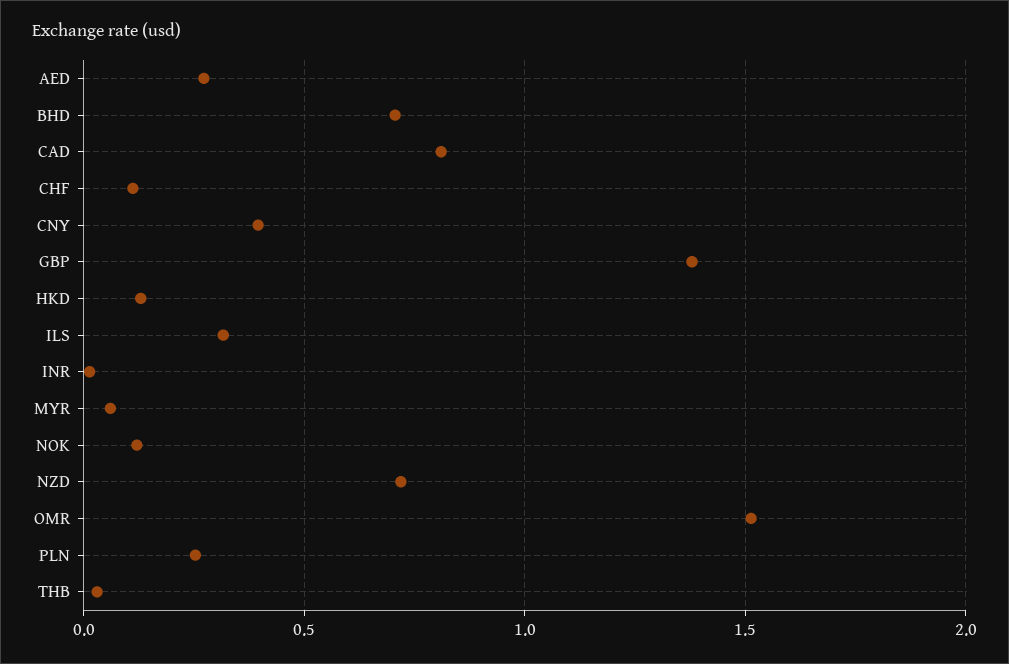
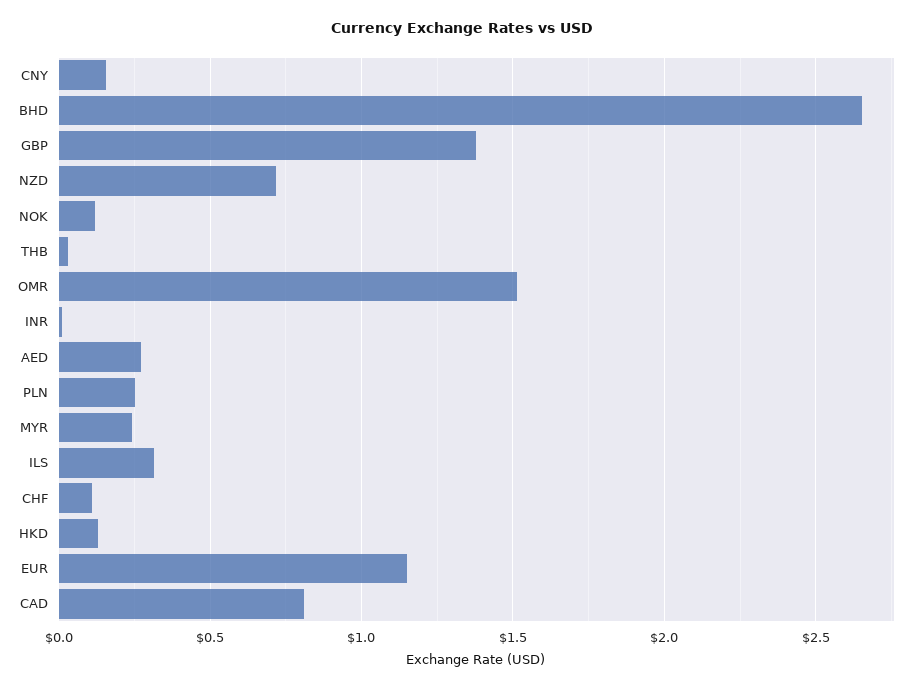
BHD: 0.7 -> 2.65
CNY: 0.4 -> 0.15
MYR: 0.05 -> 0.25
EUR: none -> 1.15

